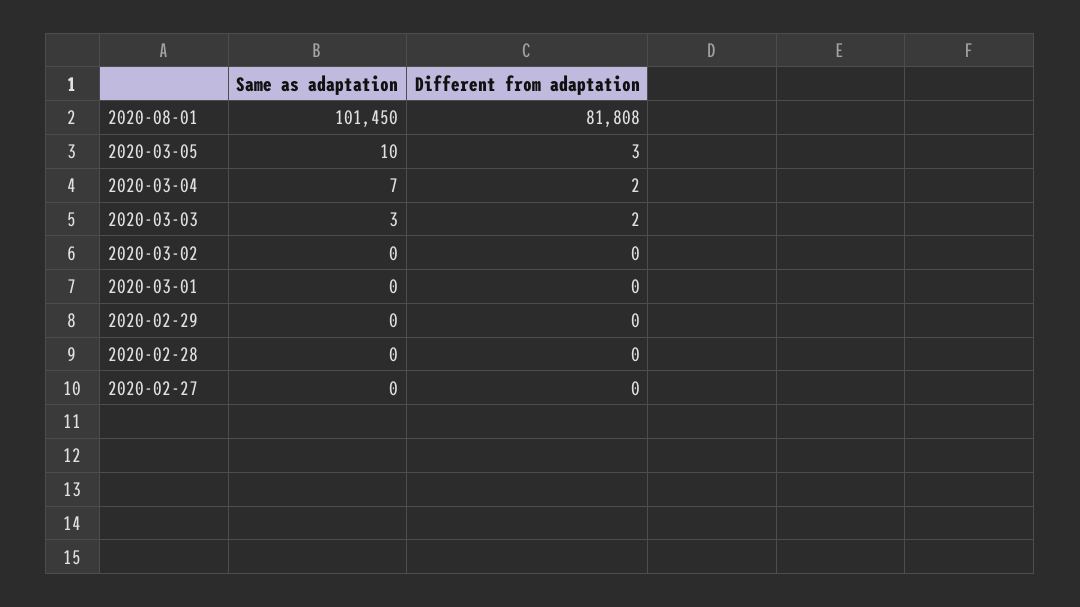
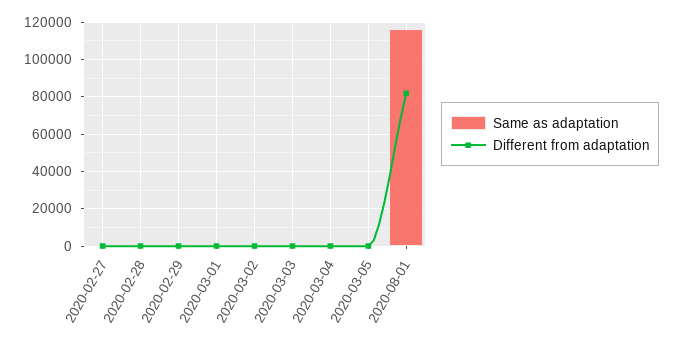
Same as adaptation, 2020-08-01: 101450 -> 115000

